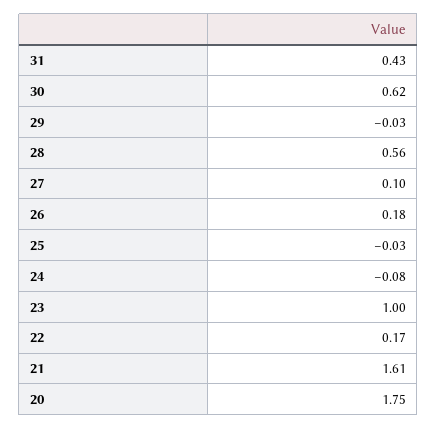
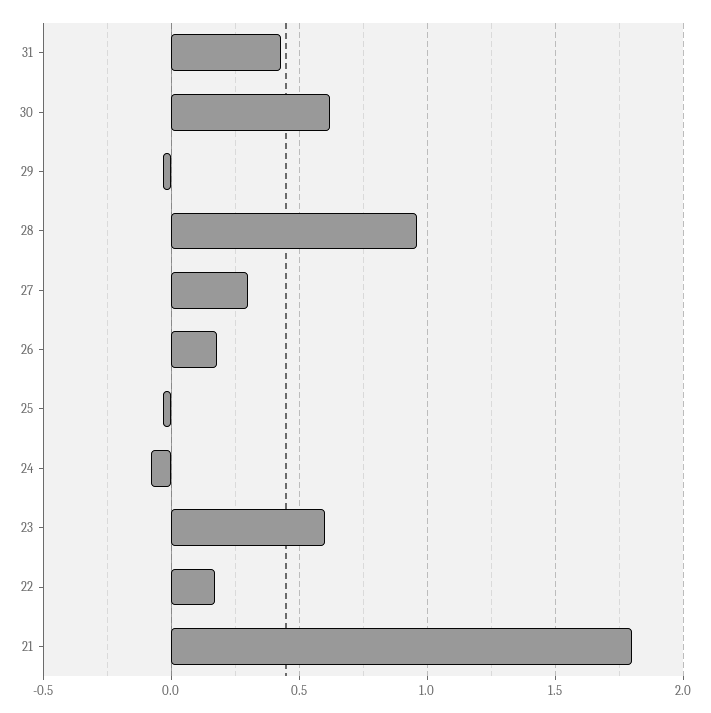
28: 0.56 -> 0.95
27: 0.1 -> 0.3
23: 1 -> 0.6
21: 1.61 -> 1.8
20: 1.75 -> none

